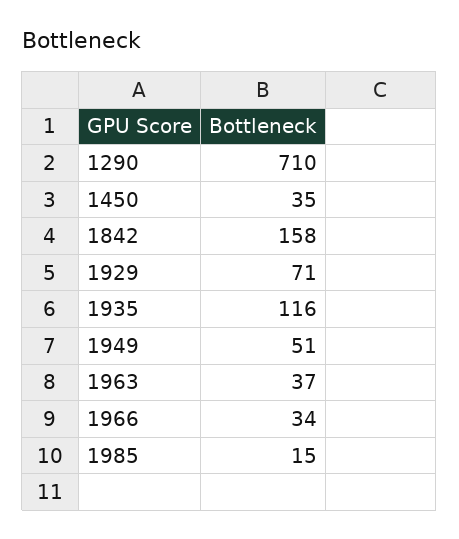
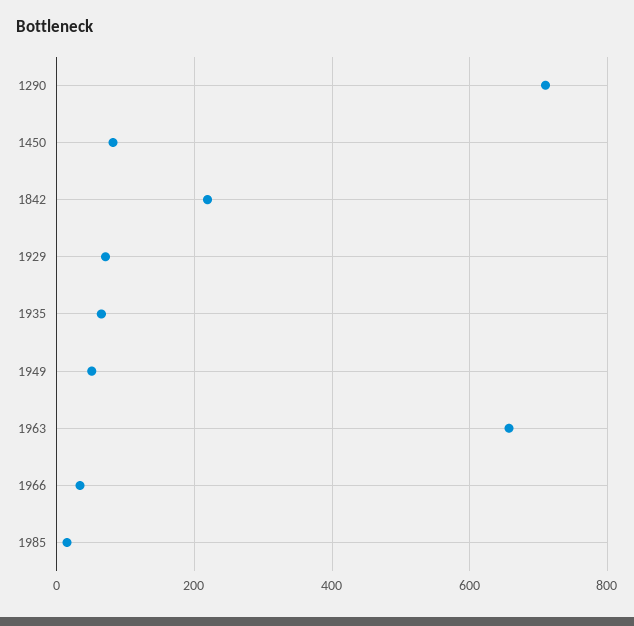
1450: 35 -> 80
1842: 158 -> 220
1935: 116 -> 60
1963: 37 -> 660

